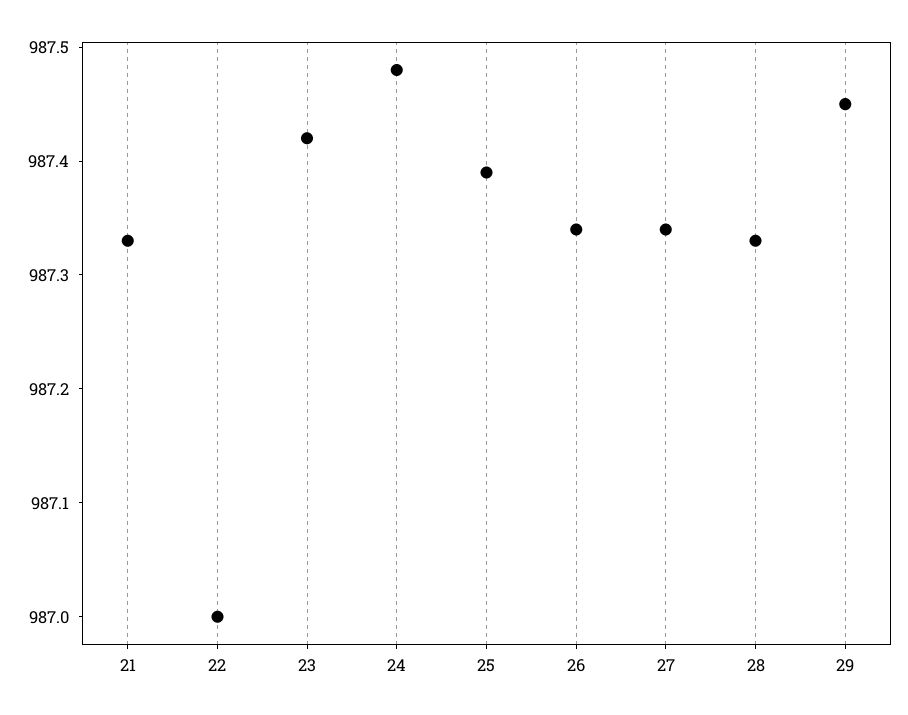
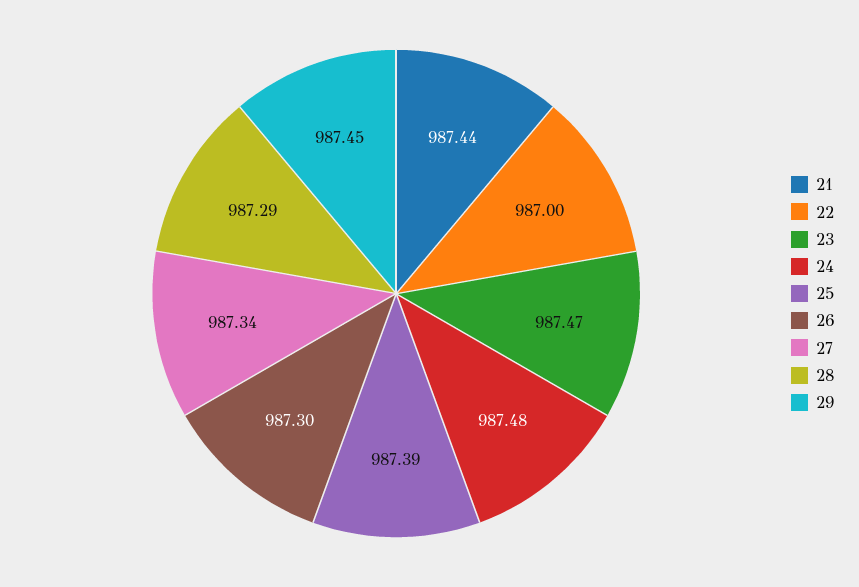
21: 987.33 -> 987.44
23: 987.42 -> 987.47
26: 987.34 -> 987.3
28: 987.33 -> 987.29

